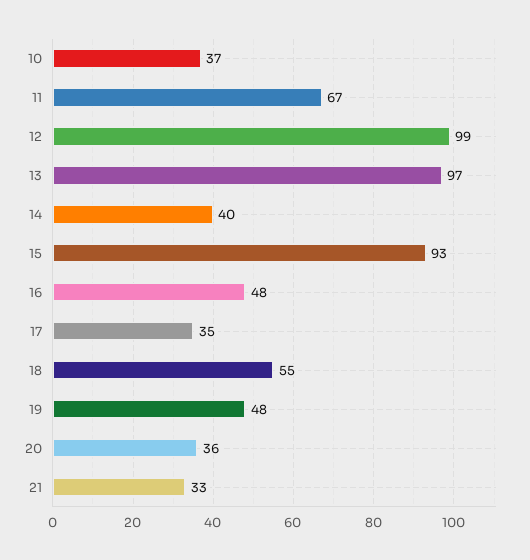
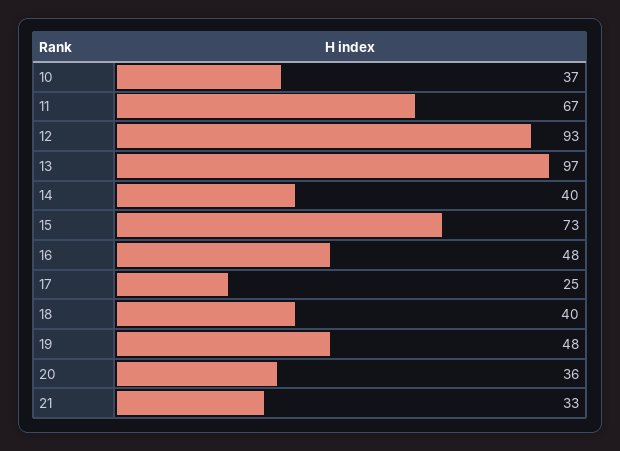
12: 99 -> 93
15: 93 -> 73
17: 35 -> 25
18: 55 -> 40

